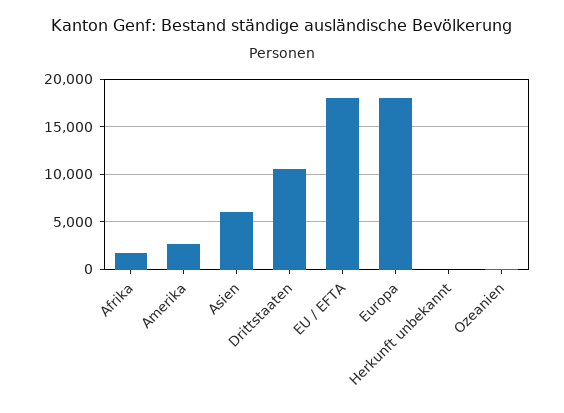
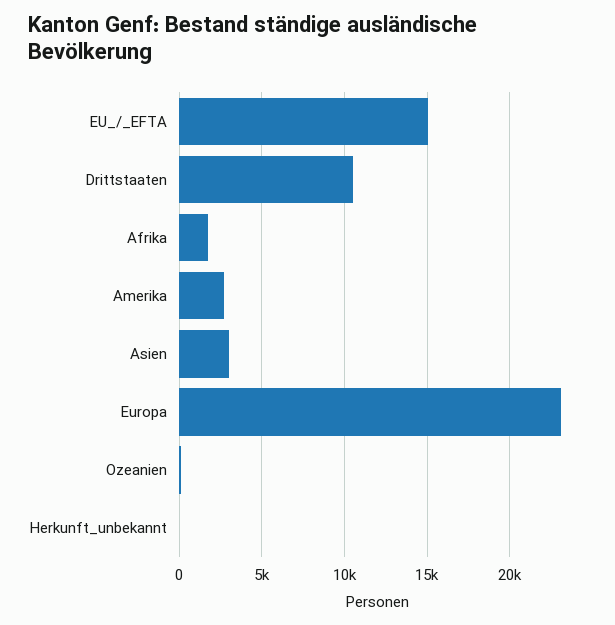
Asien: 6000 -> 3000
EU / EFTA: 18000 -> 15000
Europa: 18000 -> 23000

